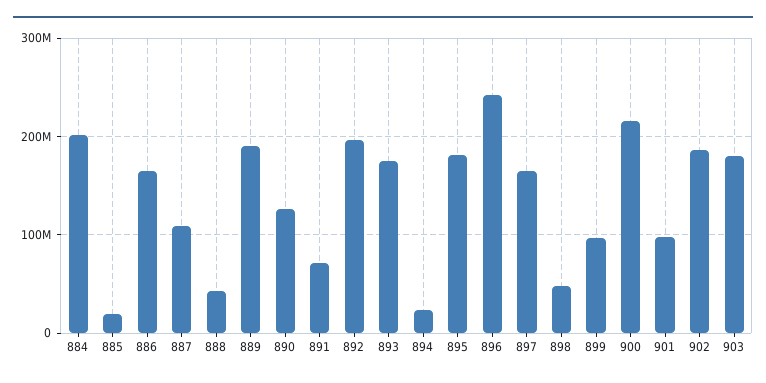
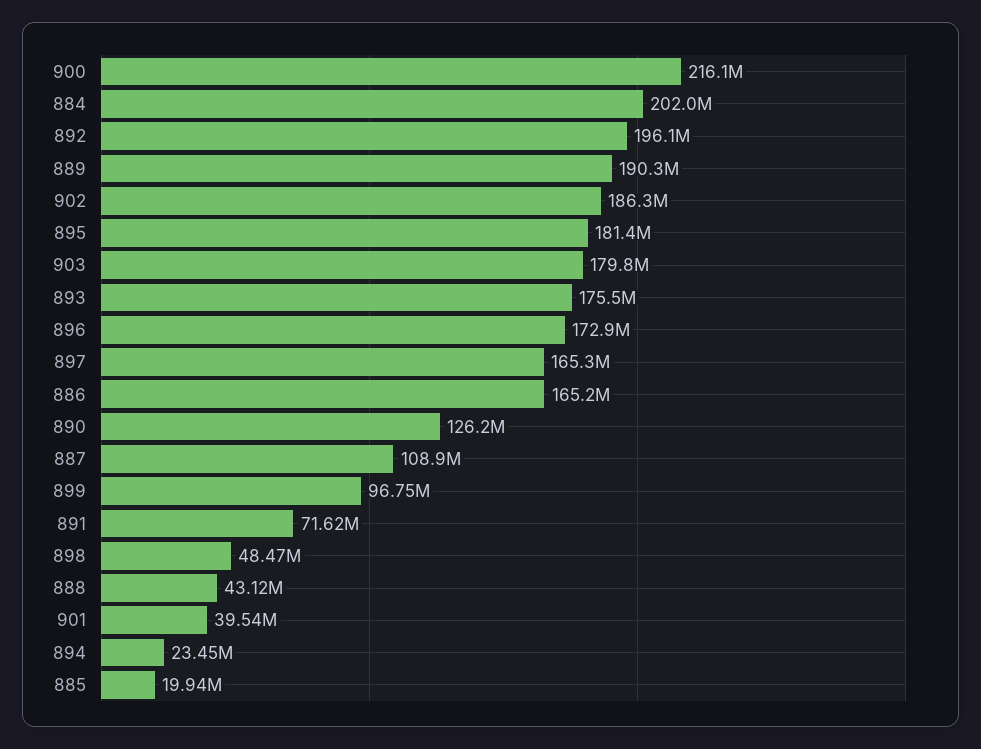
896: 240000000 -> 172900000
901: 100000000 -> 39540000

